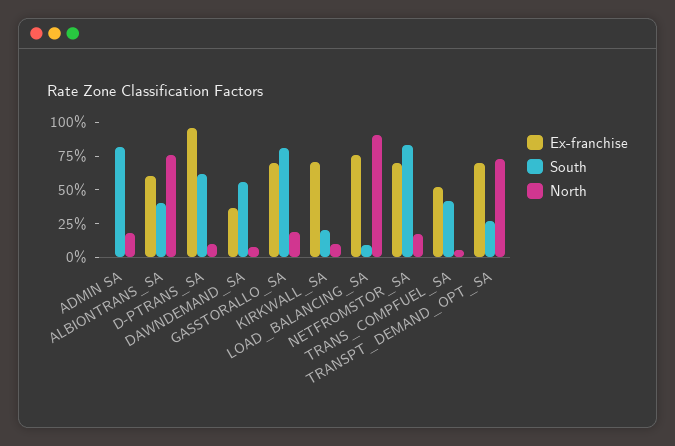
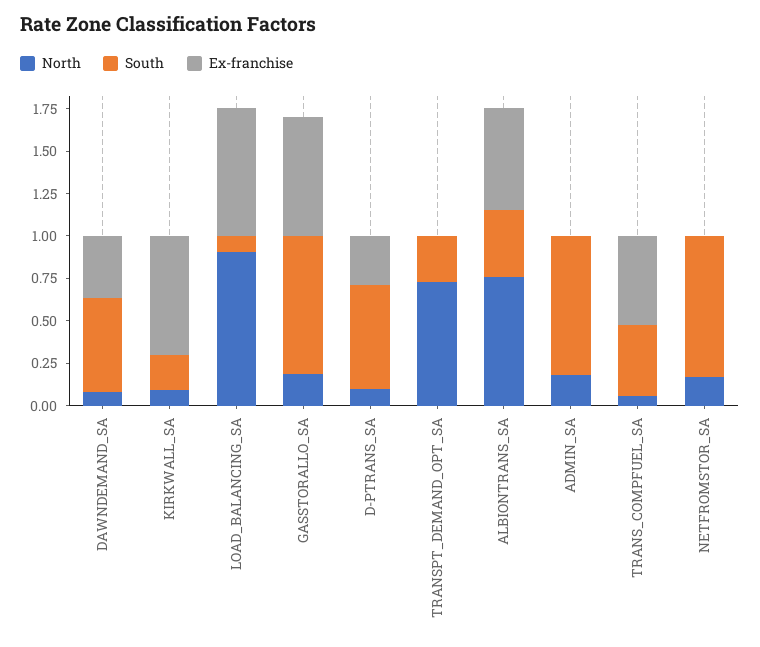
Ex-franchise, D-PTRANS_SA: 1 -> 0.3
Ex-franchise, NETFROMSTOR_SA: 0.75 -> 0
Ex-franchise, TRANSPT_DEMAND_OPT_SA: 0.75 -> 0

